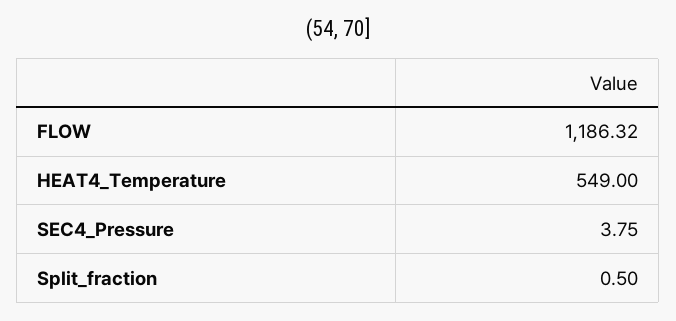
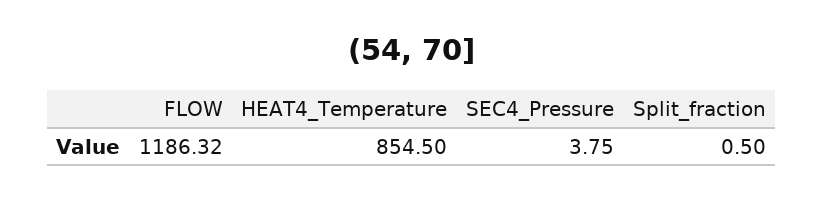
HEAT4_Temperature: 549 -> 854.5

